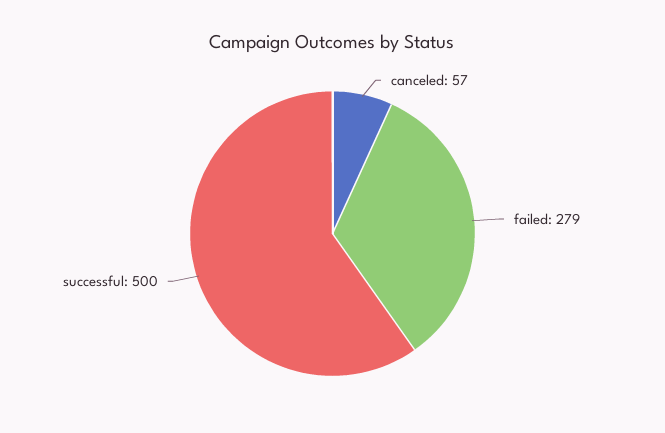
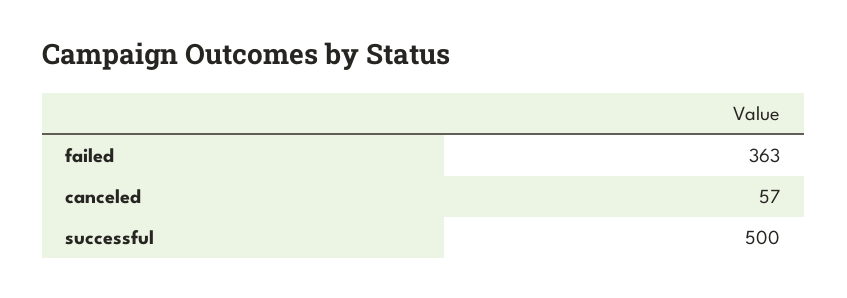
failed: 279 -> 363

